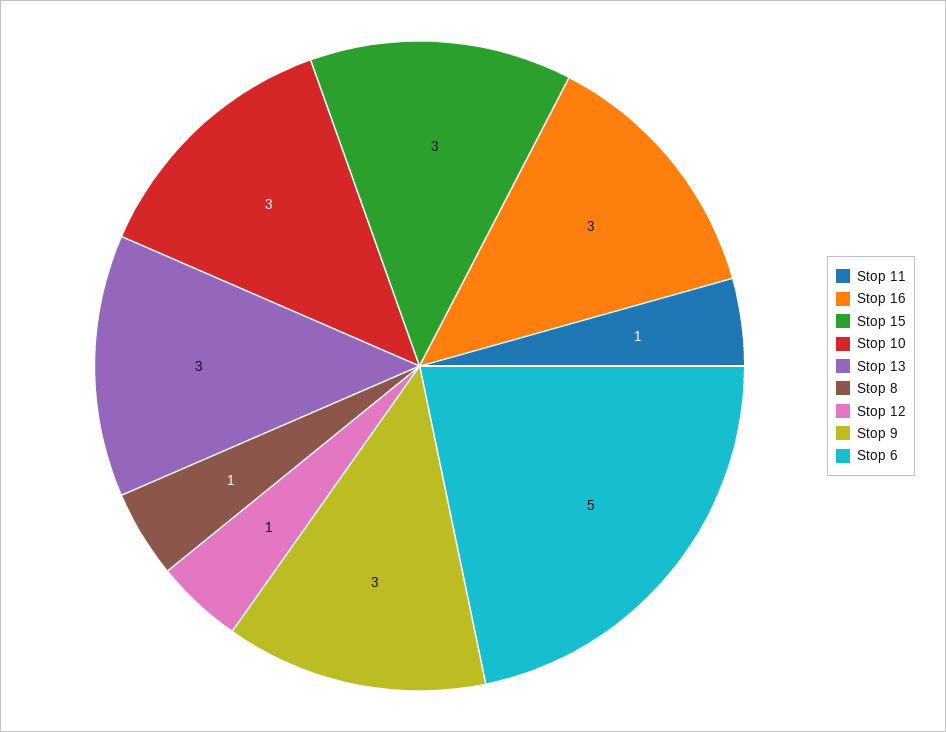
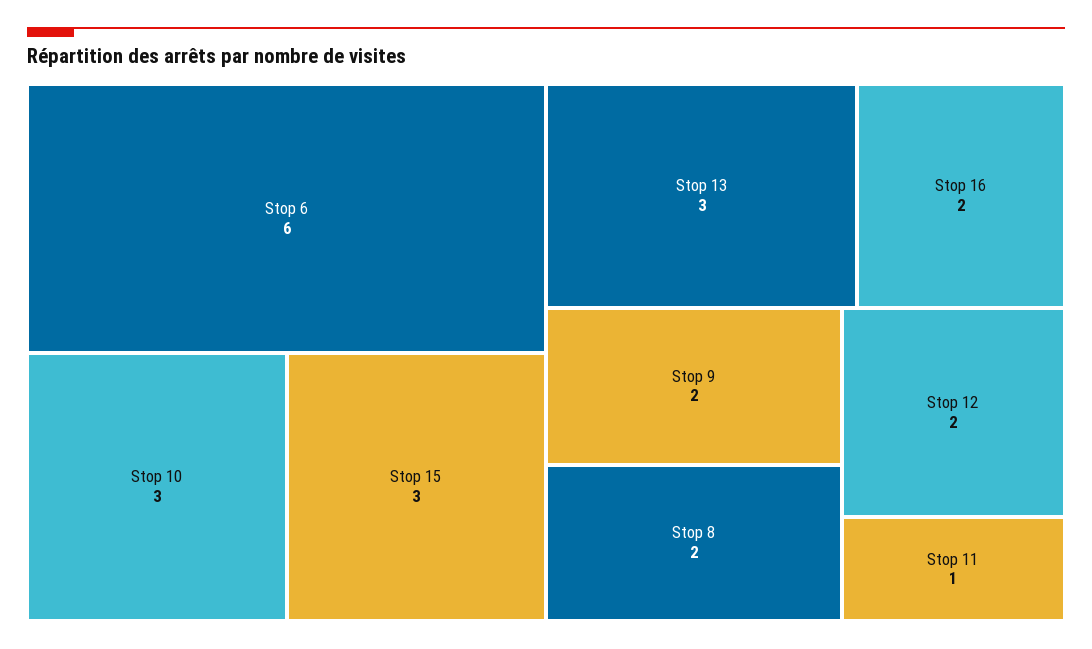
Stop 16: 3 -> 2
Stop 8: 1 -> 2
Stop 12: 1 -> 2
Stop 9: 3 -> 2
Stop 6: 5 -> 6

